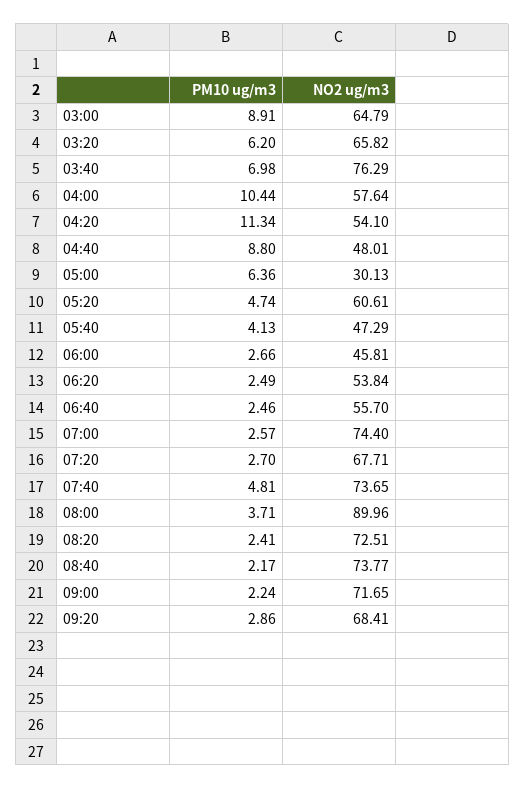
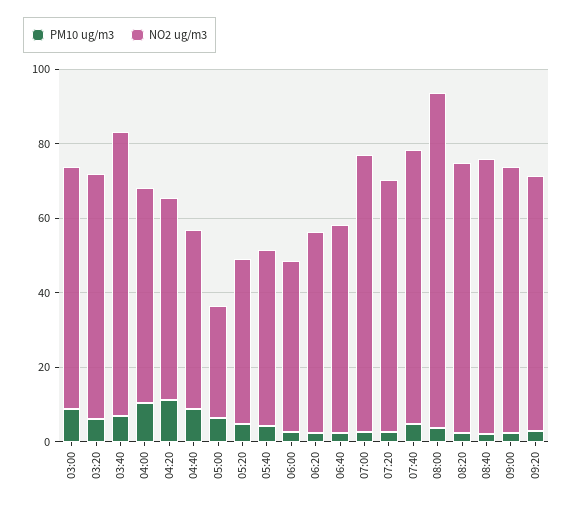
NO2 ug/m3, 05:20: 60.61 -> 45

